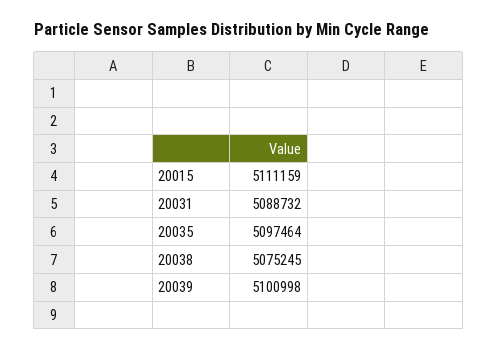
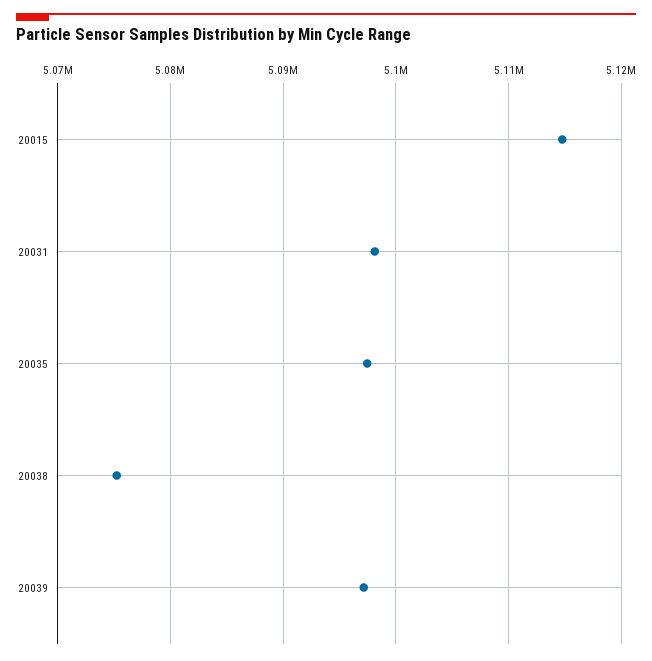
20015: 5111159 -> 5115000
20031: 5088732 -> 5098000
20039: 5100998 -> 5097000

